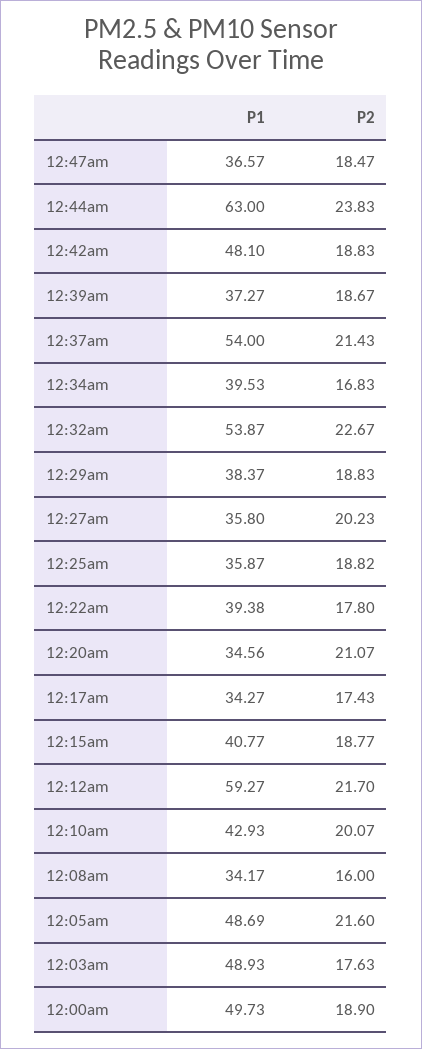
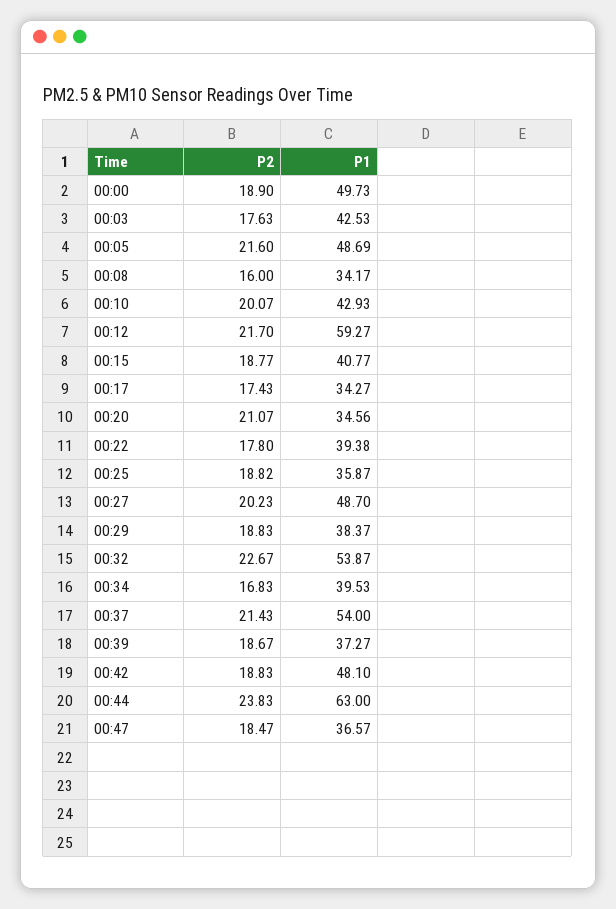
P1, 12:27am: 35.8 -> 48.7
P1, 12:03am: 48.93 -> 42.53

